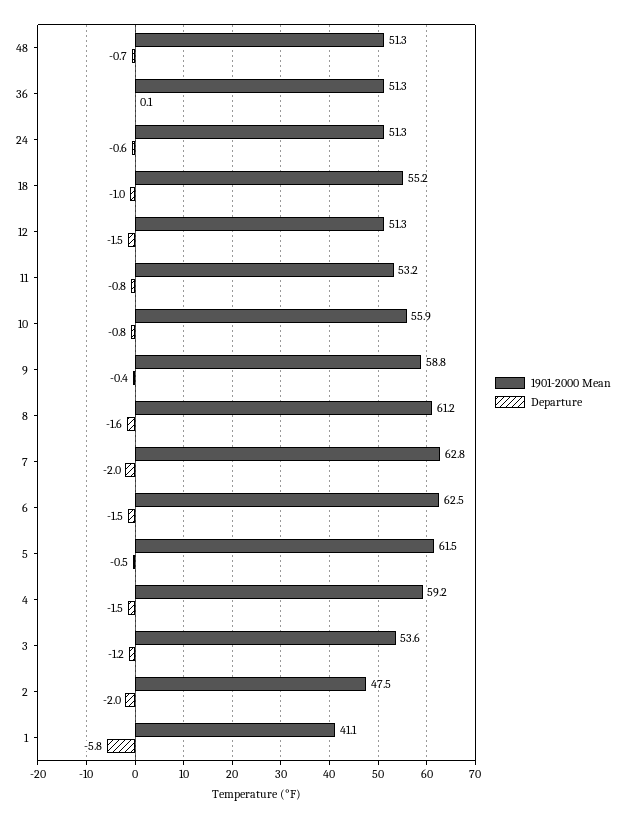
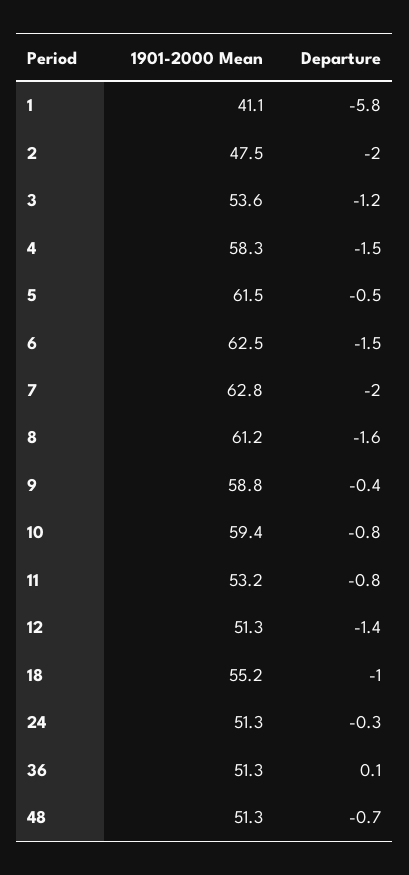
Departure, 24: -0.6 -> -0.3
Departure, 12: -1.5 -> -1.4
1901-2000 Mean, 10: 55.9 -> 59.4
1901-2000 Mean, 4: 59.2 -> 58.3

